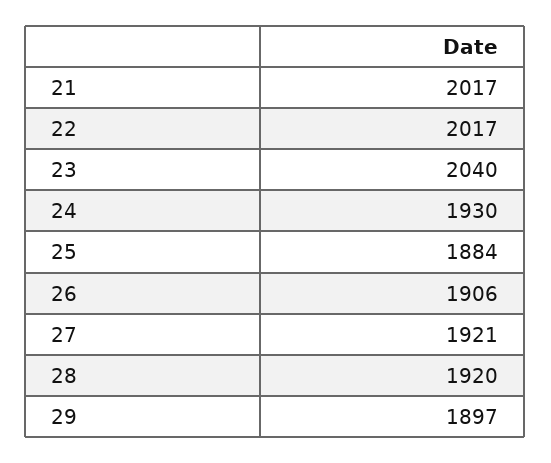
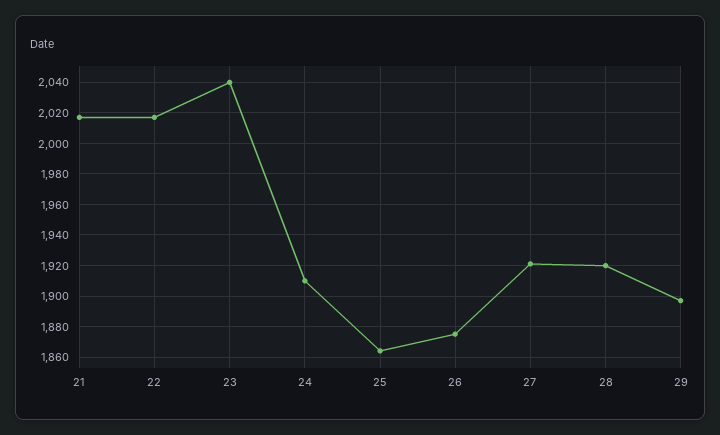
24: 1930 -> 1910
25: 1884 -> 1865
26: 1906 -> 1875

